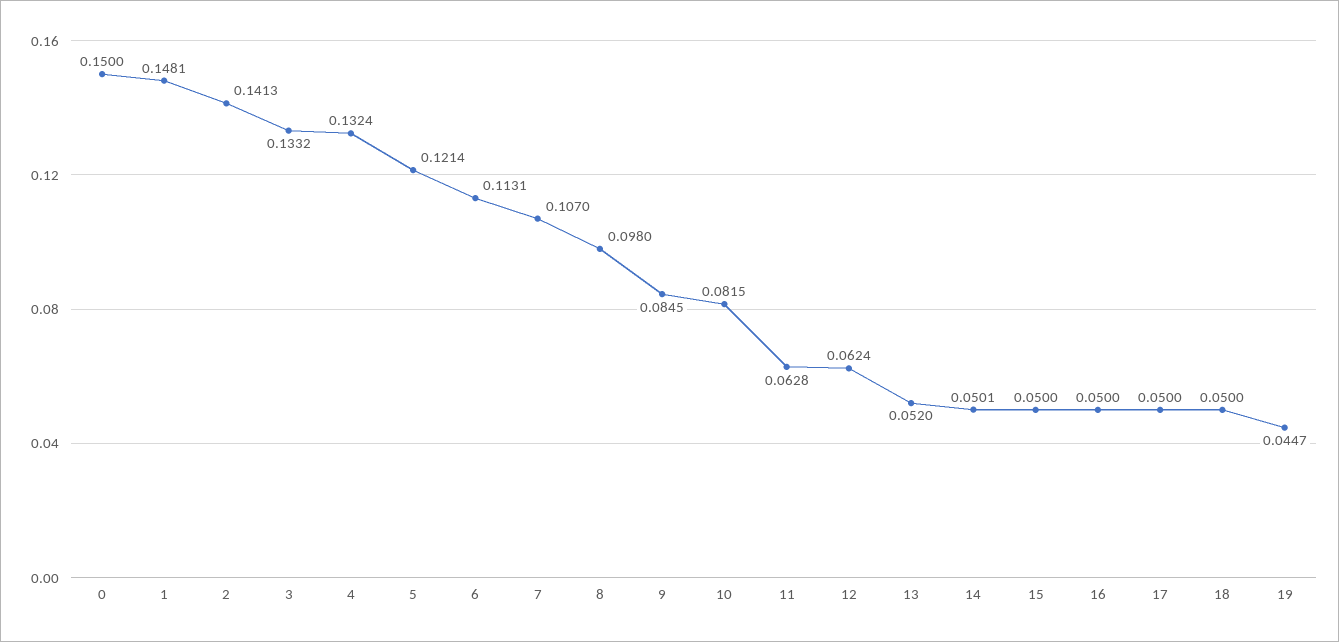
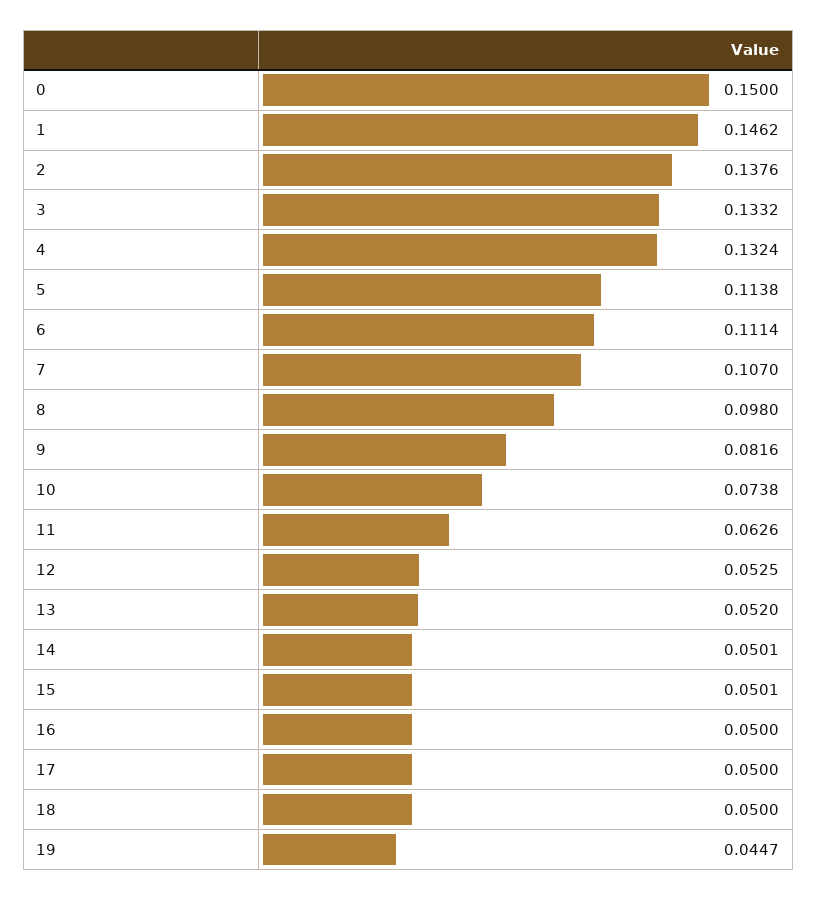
1: 0.1481 -> 0.1462
2: 0.1413 -> 0.1376
5: 0.1214 -> 0.1138
6: 0.1131 -> 0.1114
9: 0.0845 -> 0.0816
10: 0.0815 -> 0.0738
11: 0.0628 -> 0.0626
12: 0.0624 -> 0.0525
15: 0.05 -> 0.0501

